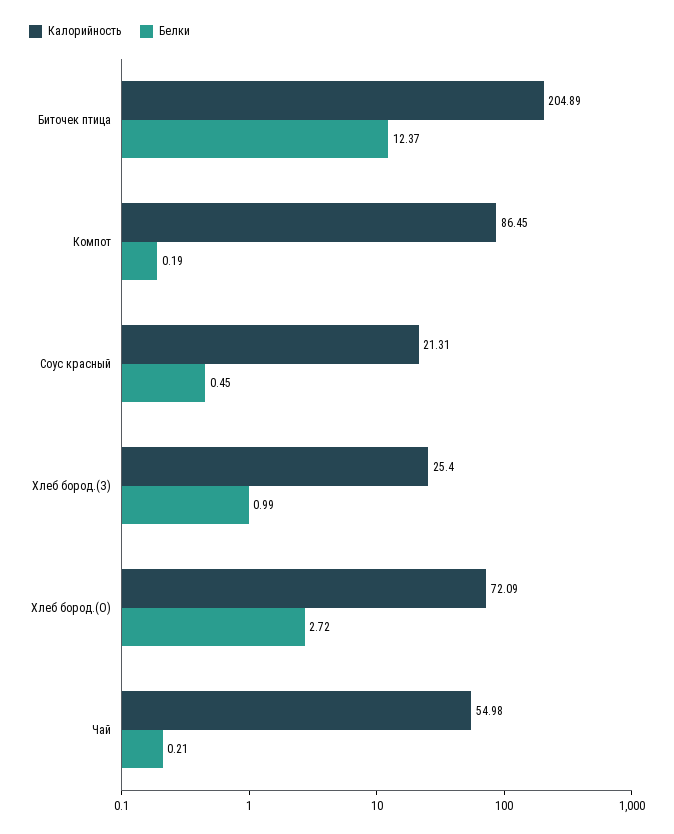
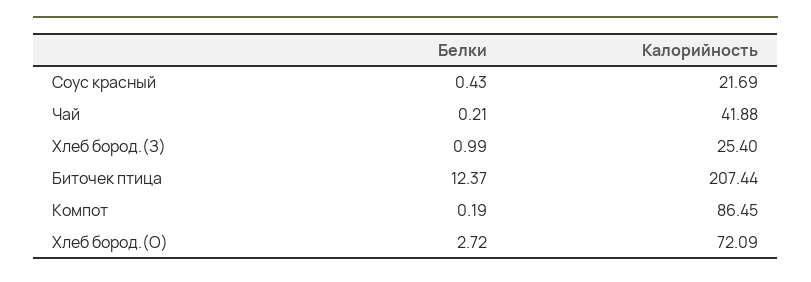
Калорийность, Биточек птица: 204.89 -> 207.44
Калорийность, Соус красный: 21.31 -> 21.69
Белки, Соус красный: 0.45 -> 0.43
Калорийность, Чай: 54.98 -> 41.88

